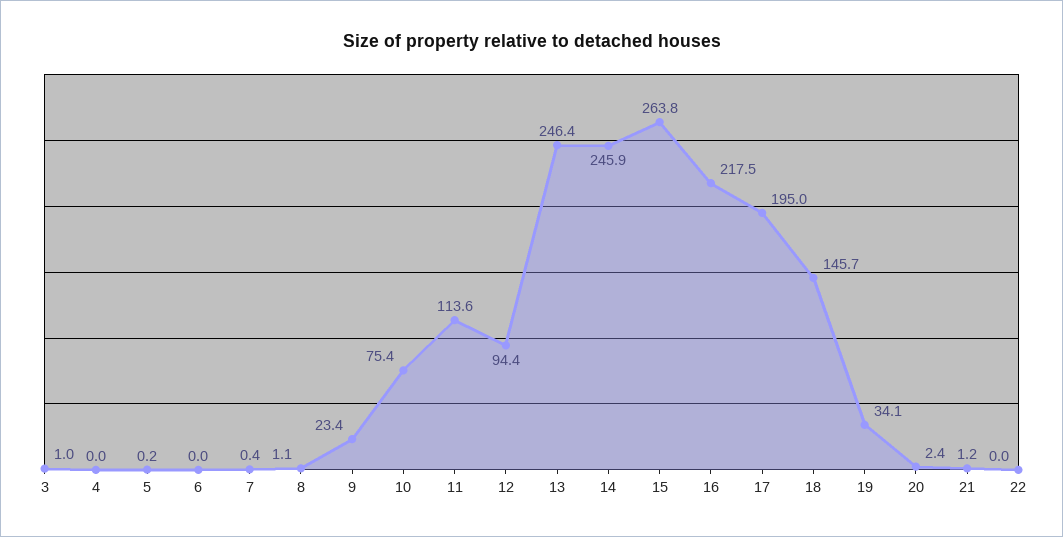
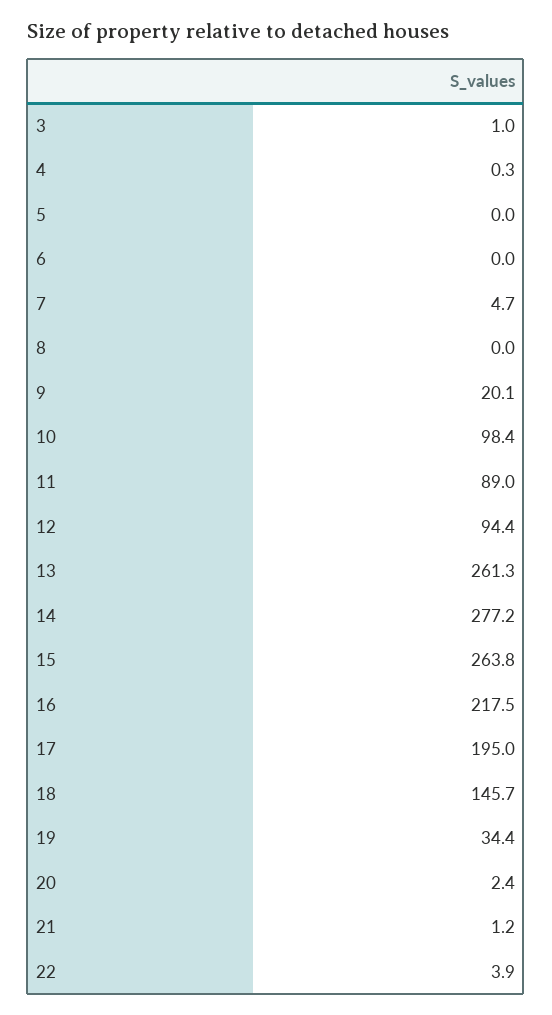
4: 0 -> 0.3
5: 0.2 -> 0
7: 0.4 -> 4.7
8: 1.1 -> 0
9: 23.4 -> 20.1
10: 75.4 -> 98.4
11: 113.6 -> 89
13: 246.4 -> 261.3
14: 245.9 -> 277.2
19: 34.1 -> 34.4
22: 0 -> 3.9

